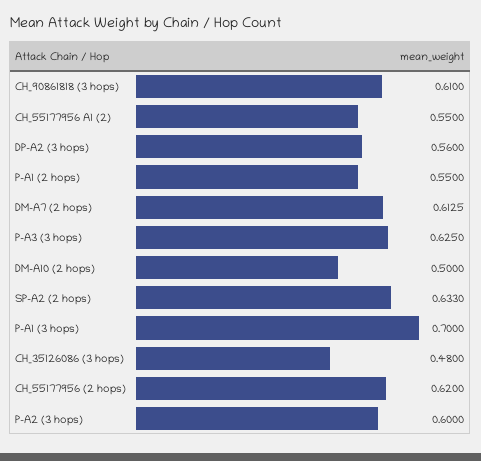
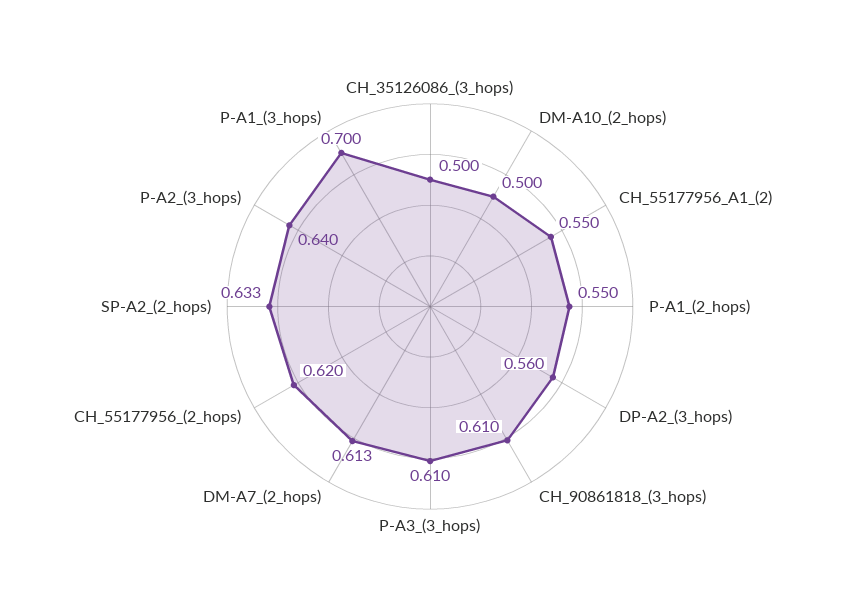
P-A3 (3 hops): 0.625 -> 0.61
CH_35126086 (3 hops): 0.48 -> 0.5
P-A2 (3 hops): 0.6 -> 0.64

